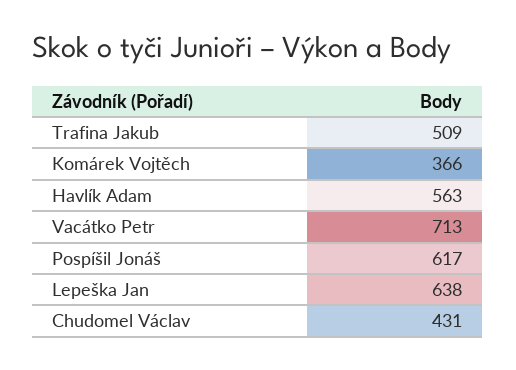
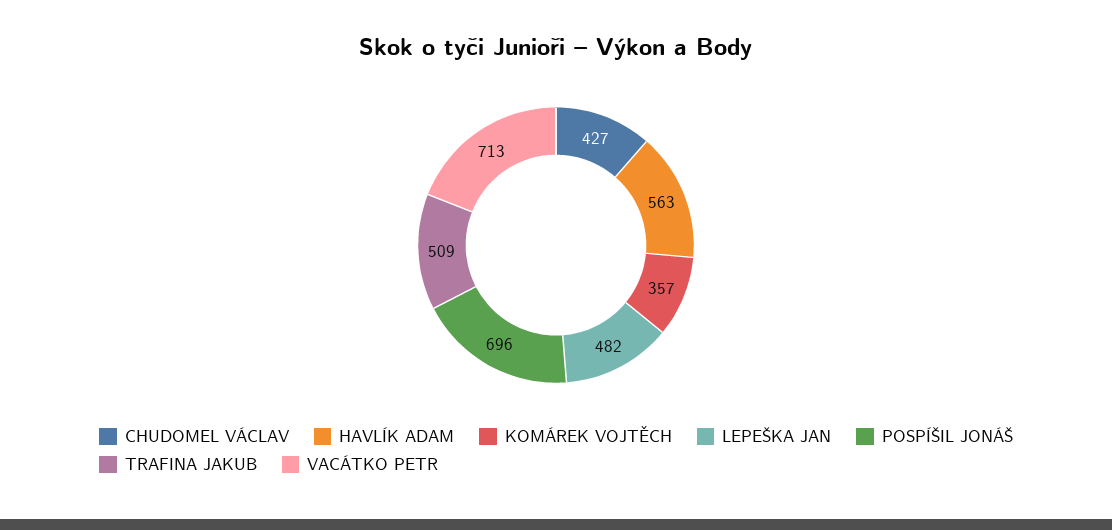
Komárek Vojtěch: 366 -> 357
Pospíšil Jonáš: 617 -> 696
Lepeška Jan: 638 -> 482
Chudomel Václav: 431 -> 427

